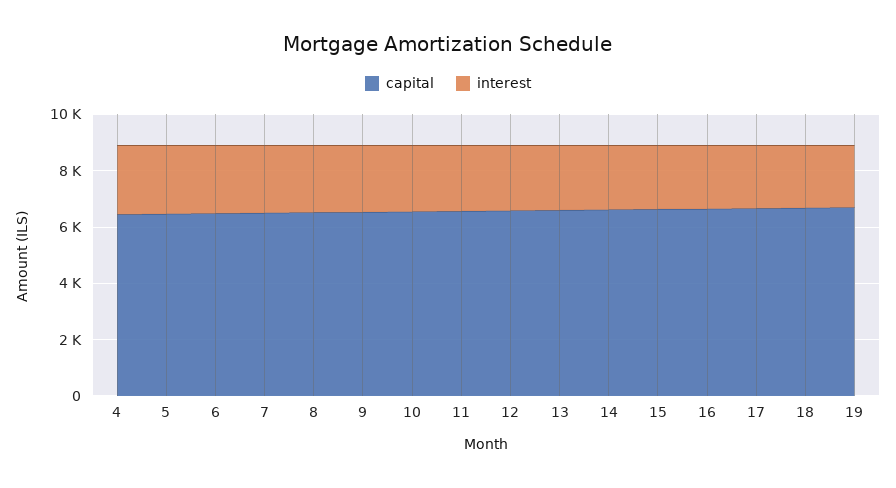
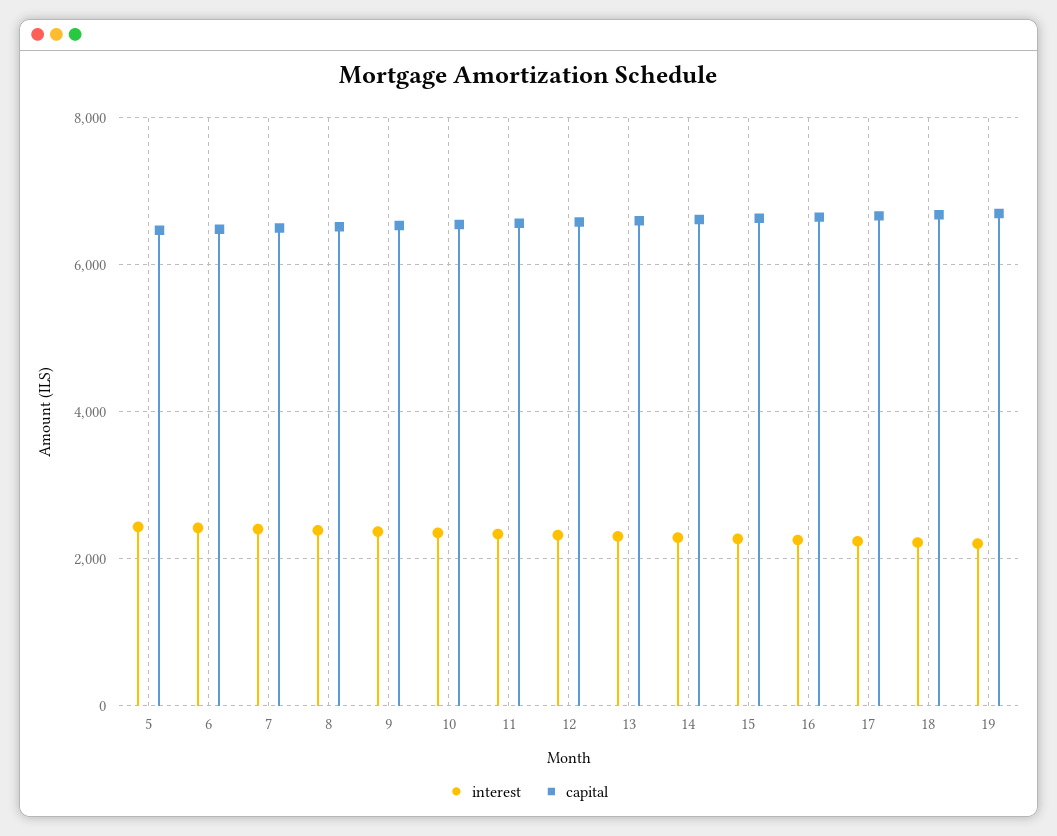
capital, 4: 6500 -> none
interest, 4: 2500 -> none

